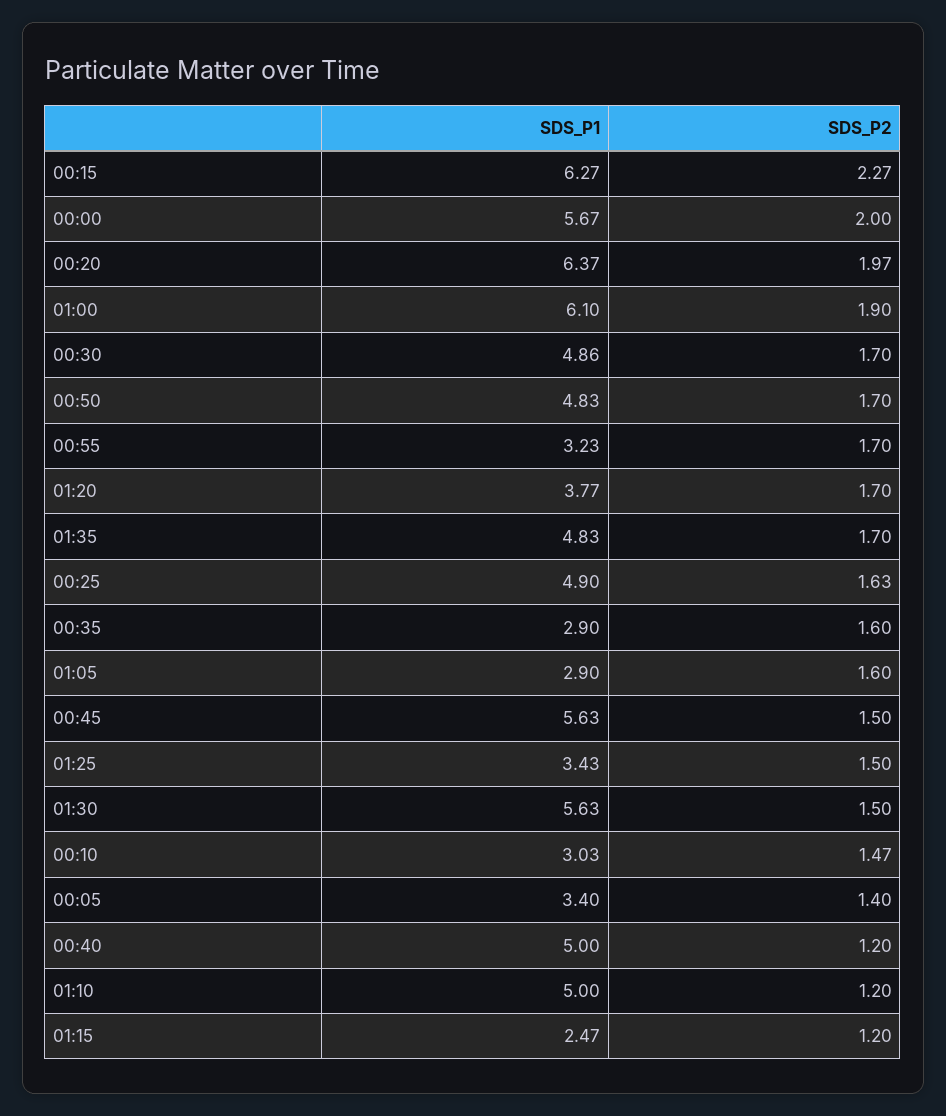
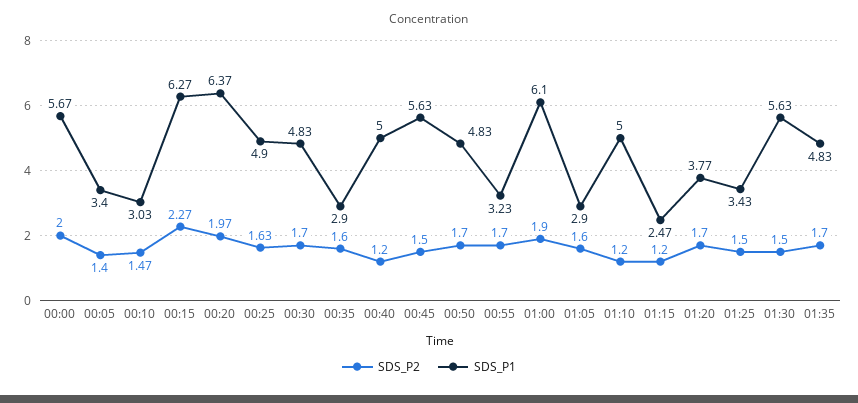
SDS_P1, 00:30: 4.86 -> 4.83

